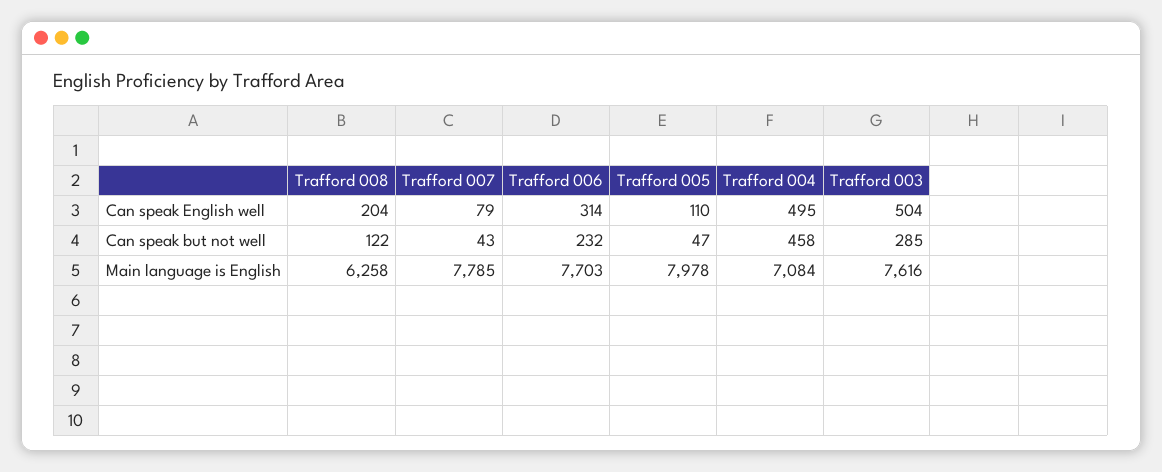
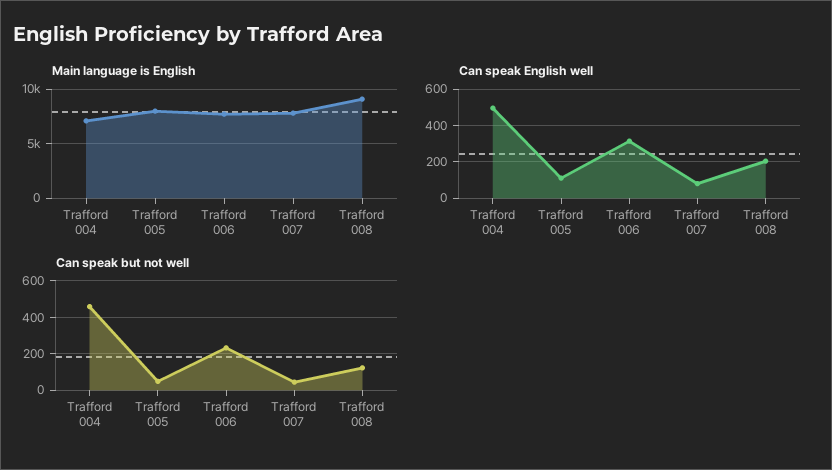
Can speak English well, Trafford 003: 504 -> none
Can speak but not well, Trafford 003: 285 -> none
Main language is English, Trafford 008: 6258 -> 9000
Main language is English, Trafford 003: 7616 -> none

